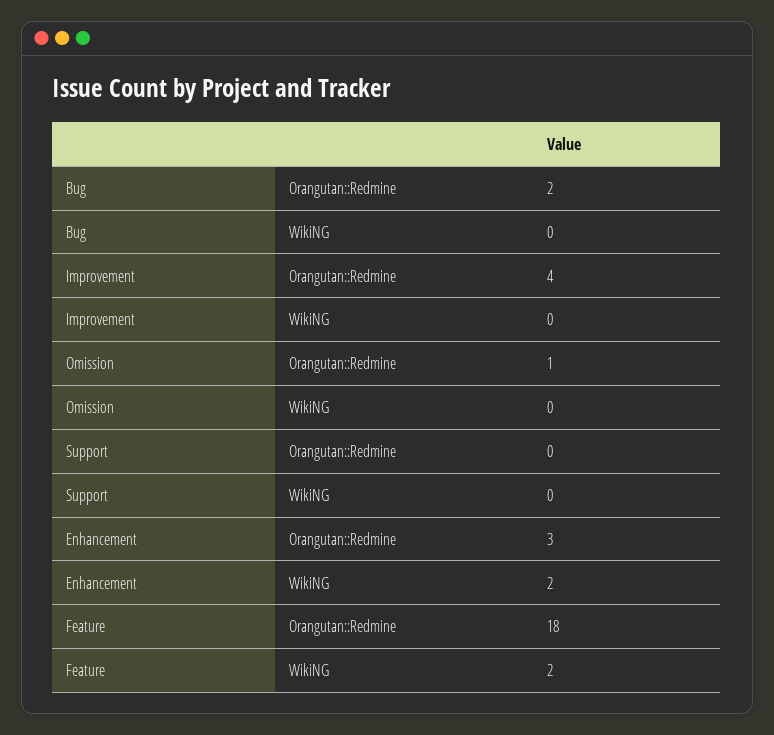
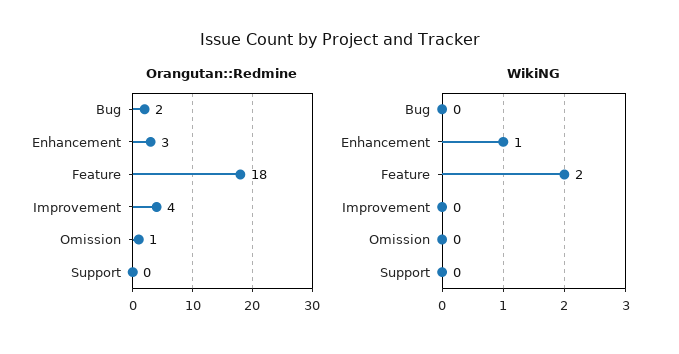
WikiNG, Enhancement: 2 -> 1

